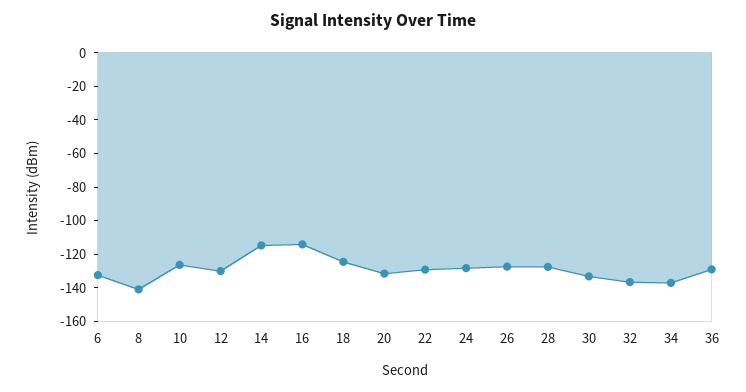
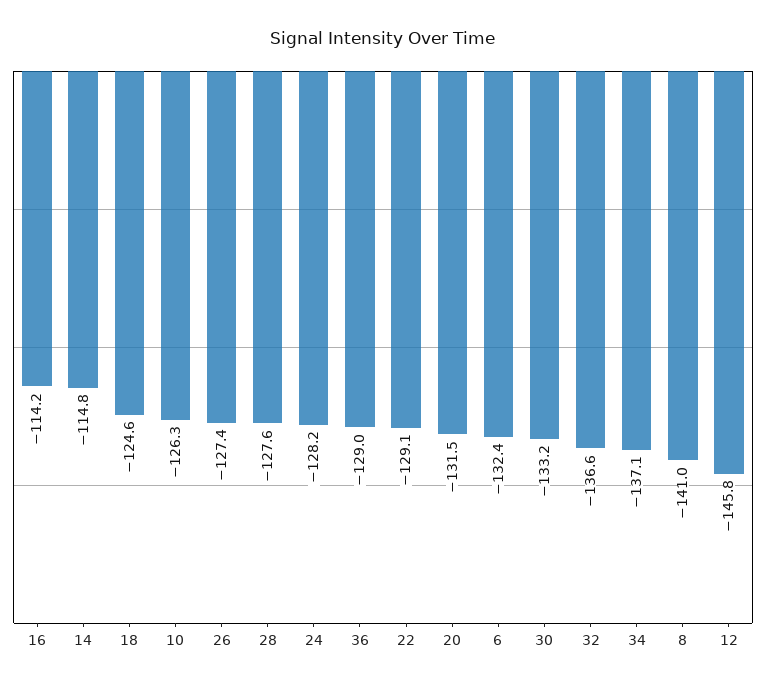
12: -130 -> -145.8

